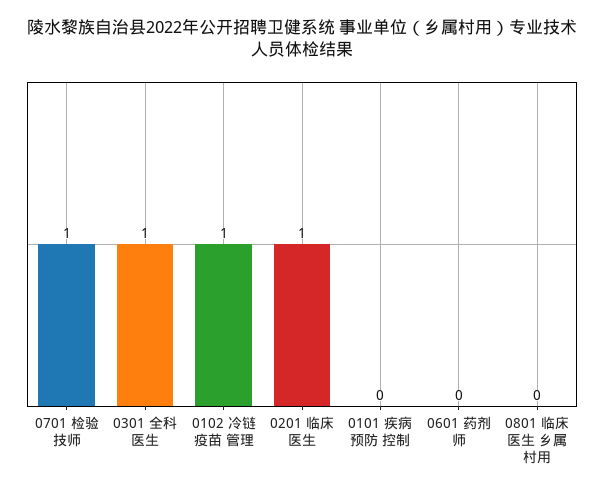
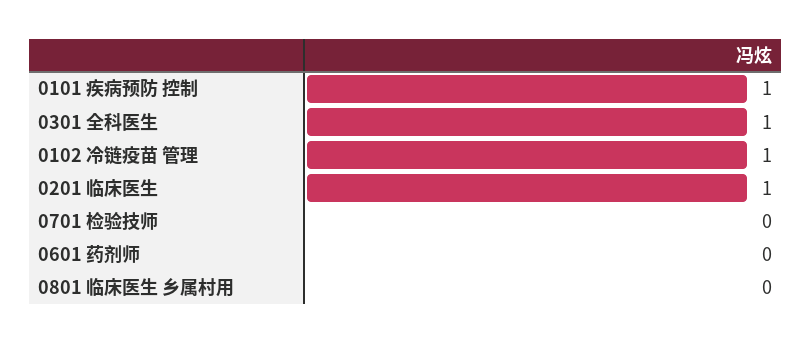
0701 检验技师: 1 -> 0
0101 疾病预防 控制: 0 -> 1

